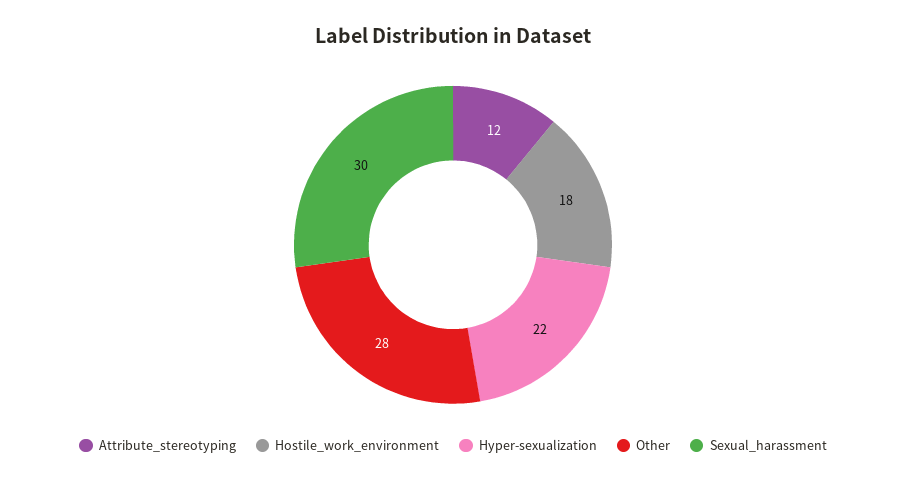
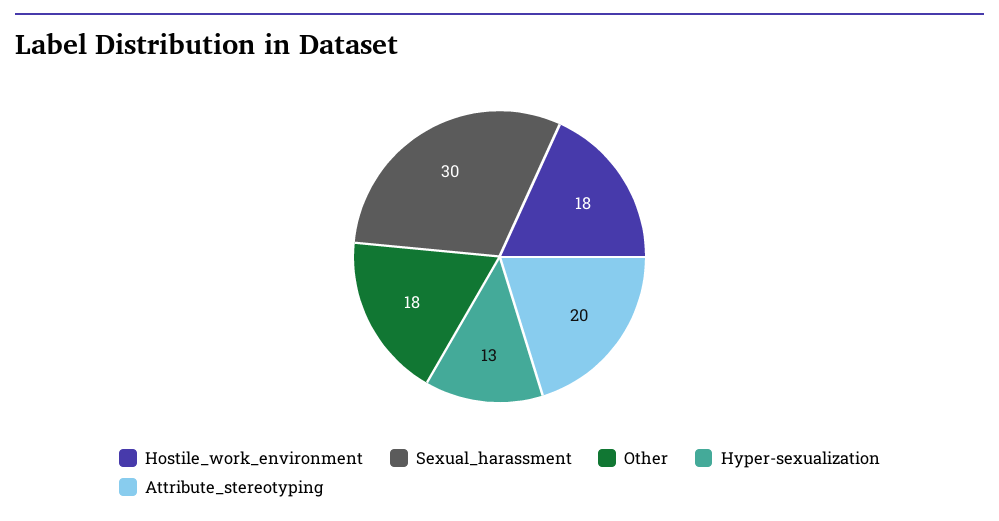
Attribute_stereotyping: 12 -> 20
Hyper-sexualization: 22 -> 13
Other: 28 -> 18

